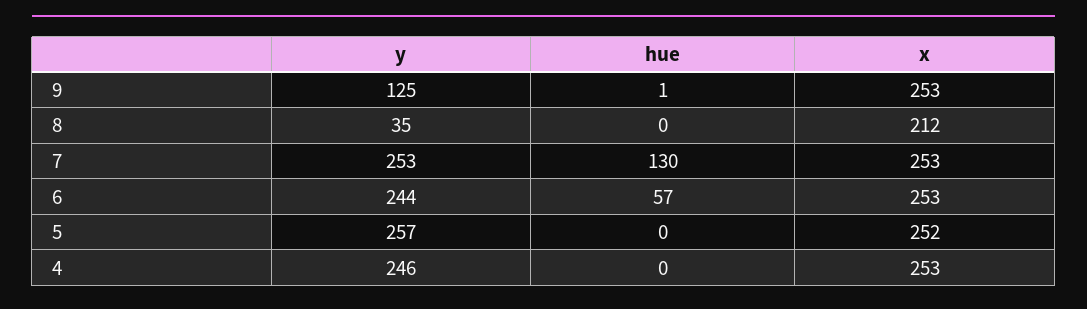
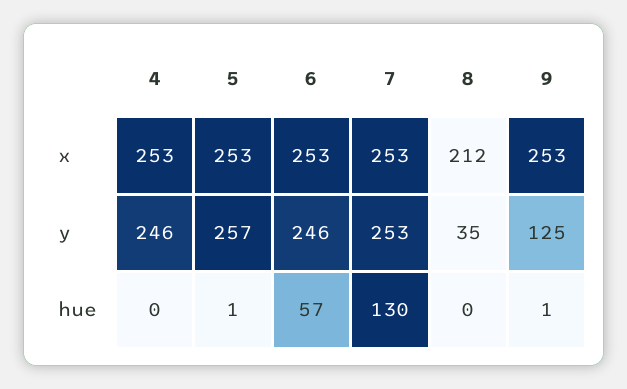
y, 6: 244 -> 246
hue, 5: 0 -> 1
x, 5: 252 -> 253

